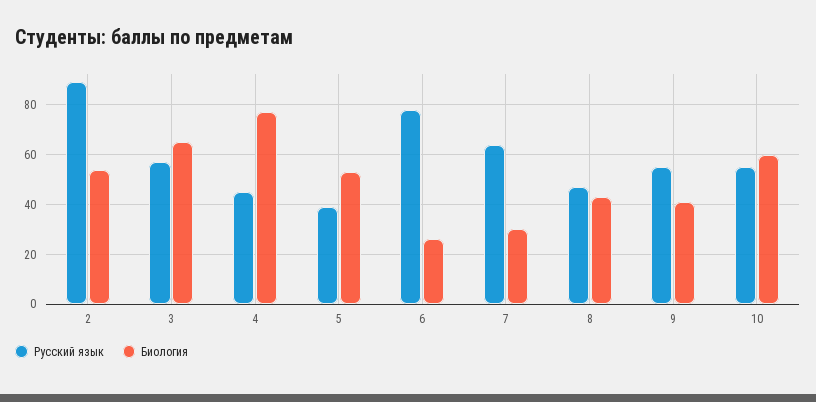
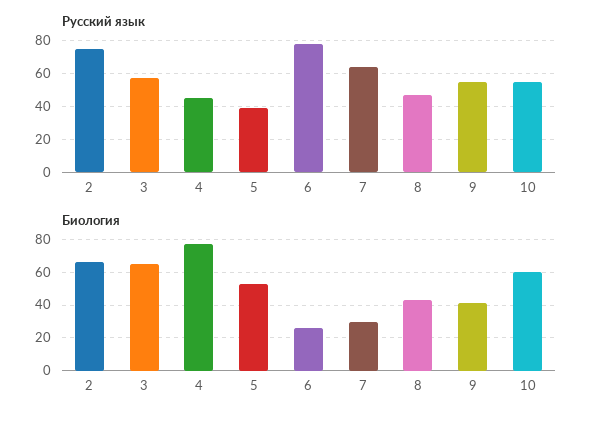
Русский язык, 2: 90 -> 75
Биология, 2: 55 -> 65

